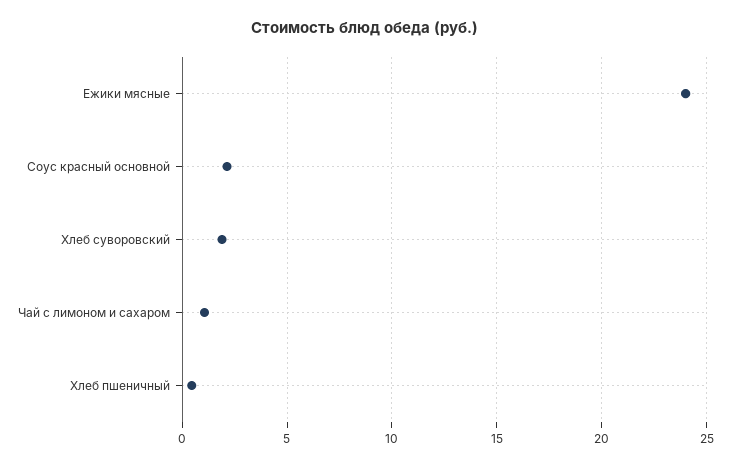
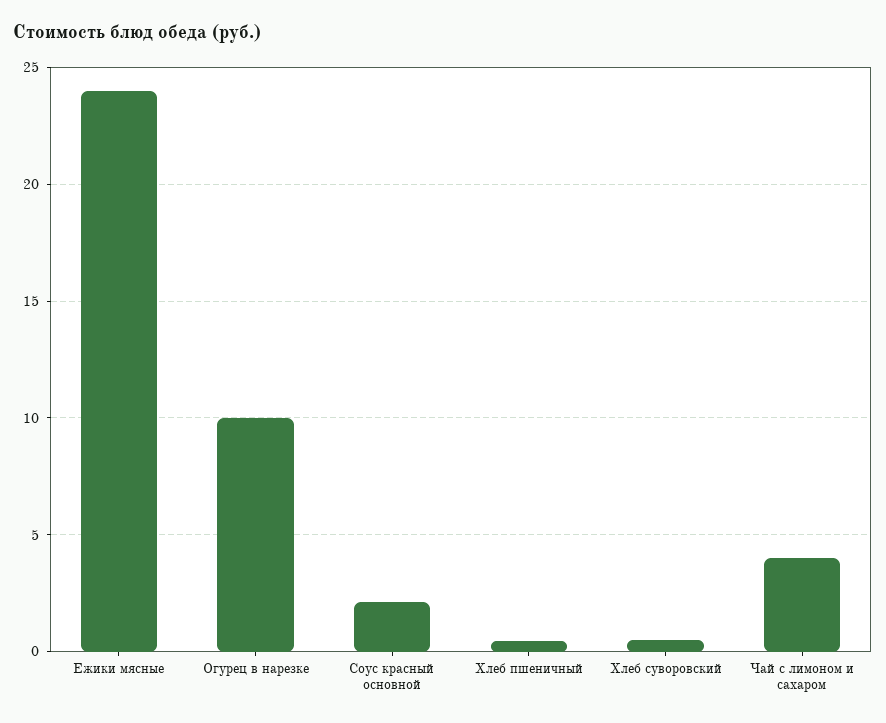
Хлеб суворовский: 2 -> 0.5
Чай с лимоном и сахаром: 1 -> 4
Огурец в нарезке: none -> 10

